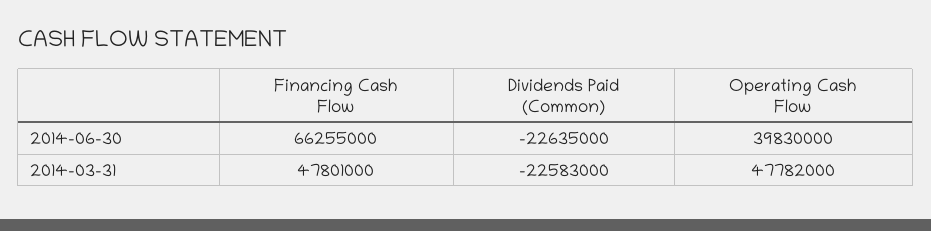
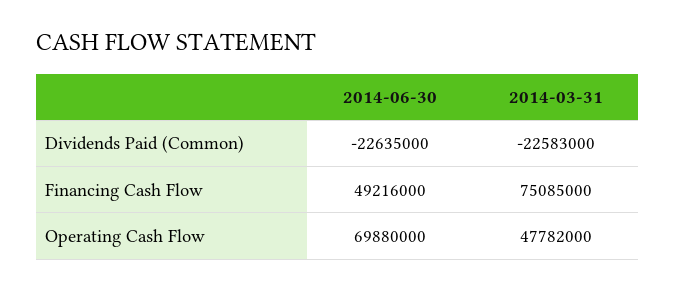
Financing Cash Flow, 2014-06-30: 66255000 -> 49216000
Operating Cash Flow, 2014-06-30: 39830000 -> 69880000
Financing Cash Flow, 2014-03-31: 47801000 -> 75085000

